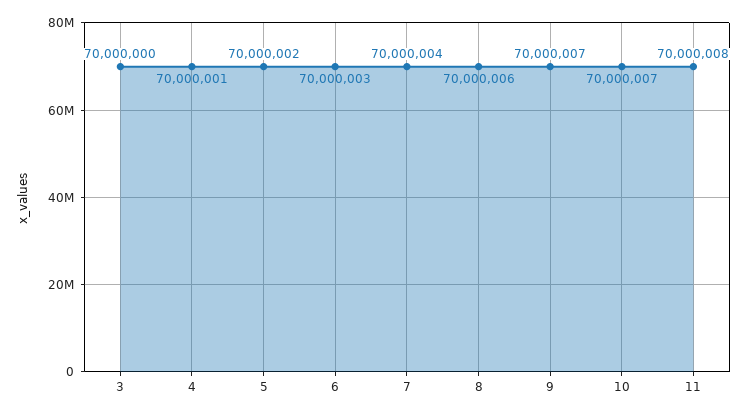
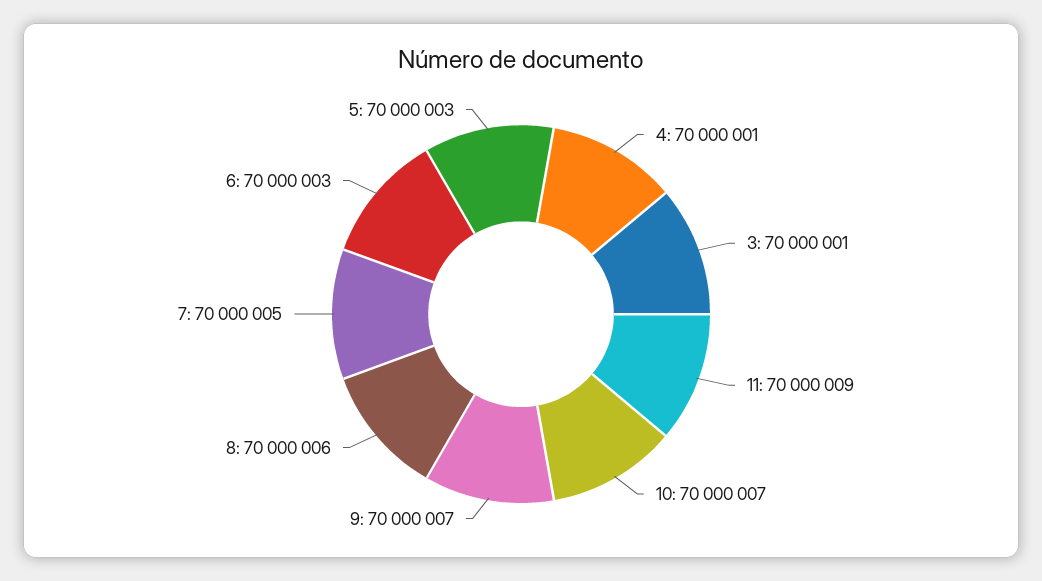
3: 70000000 -> 70000001
5: 70000002 -> 70000003
7: 70000004 -> 70000005
11: 70000008 -> 70000009

